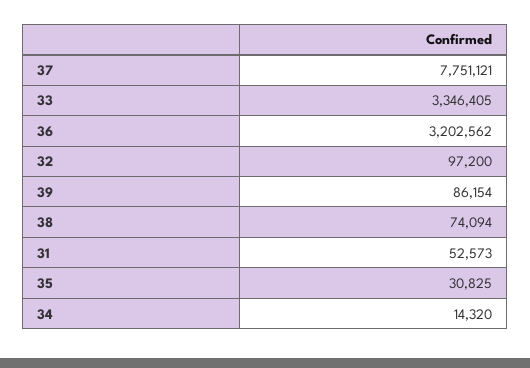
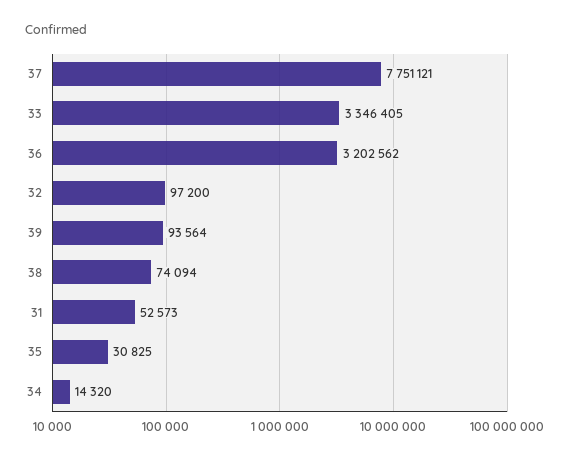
39: 86154 -> 93564

